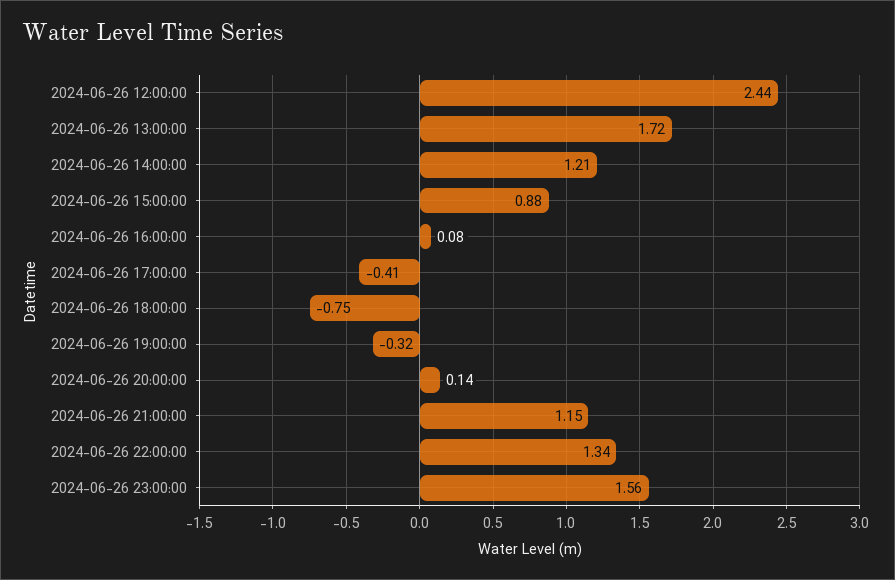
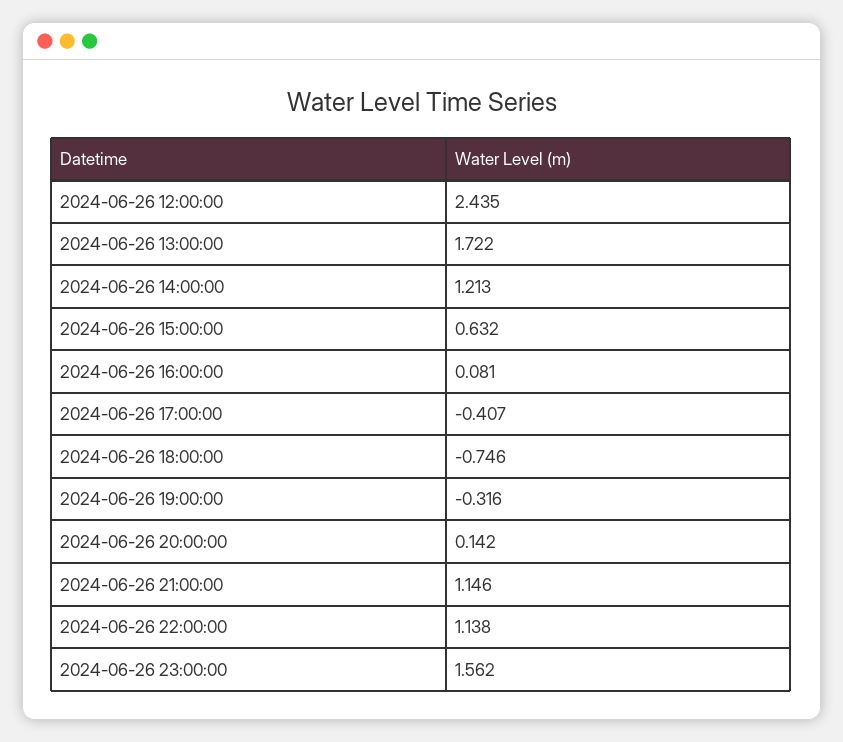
2024-06-26 15:00:00: 0.88 -> 0.632
2024-06-26 22:00:00: 1.34 -> 1.138

